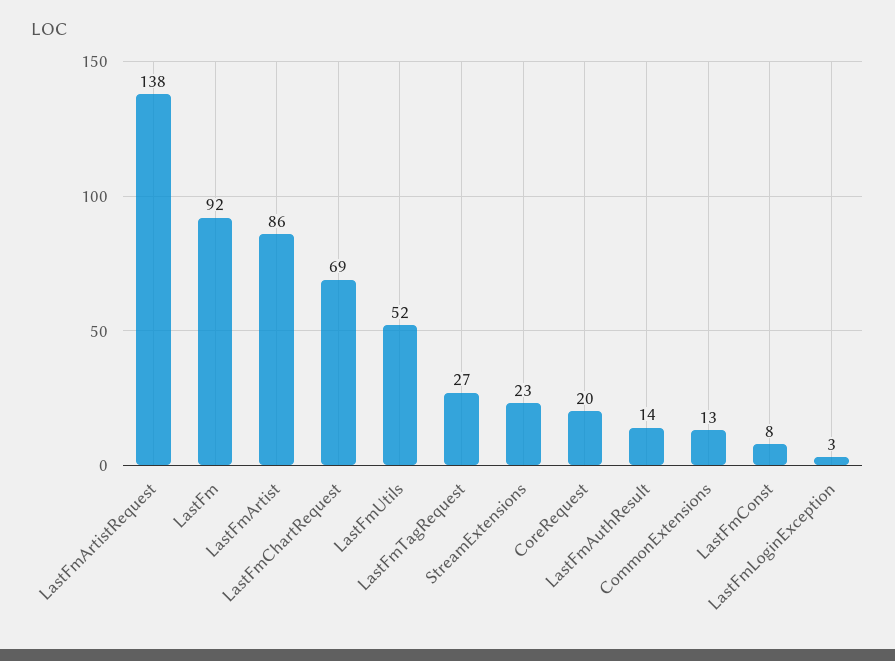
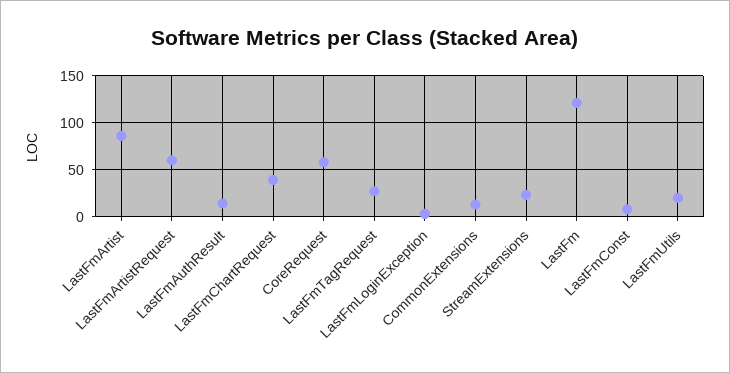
LastFmArtistRequest: 138 -> 60
LastFm: 92 -> 120
LastFmChartRequest: 69 -> 40
LastFmUtils: 52 -> 20
CoreRequest: 20 -> 60

